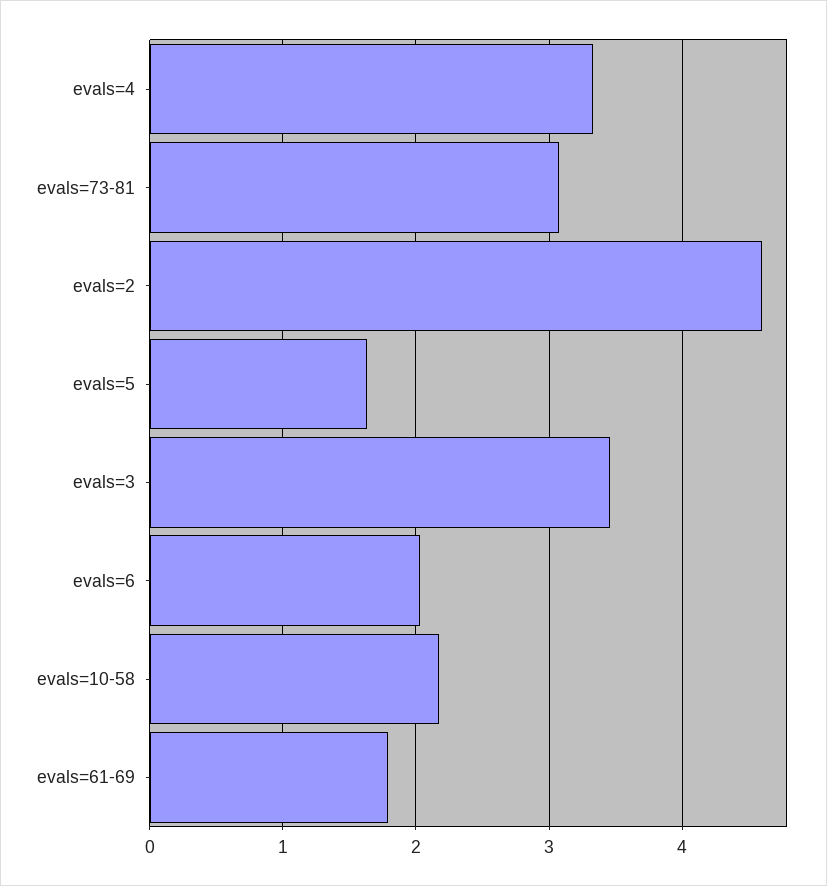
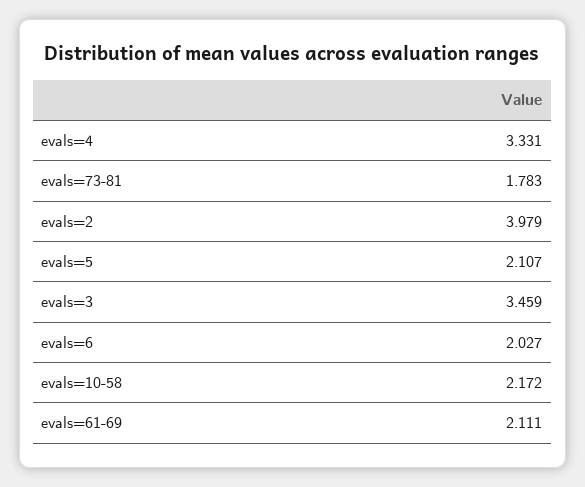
evals=73-81: 3.1 -> 1.783
evals=2: 4.6 -> 3.979
evals=5: 1.6 -> 2.107
evals=61-69: 1.8 -> 2.111

